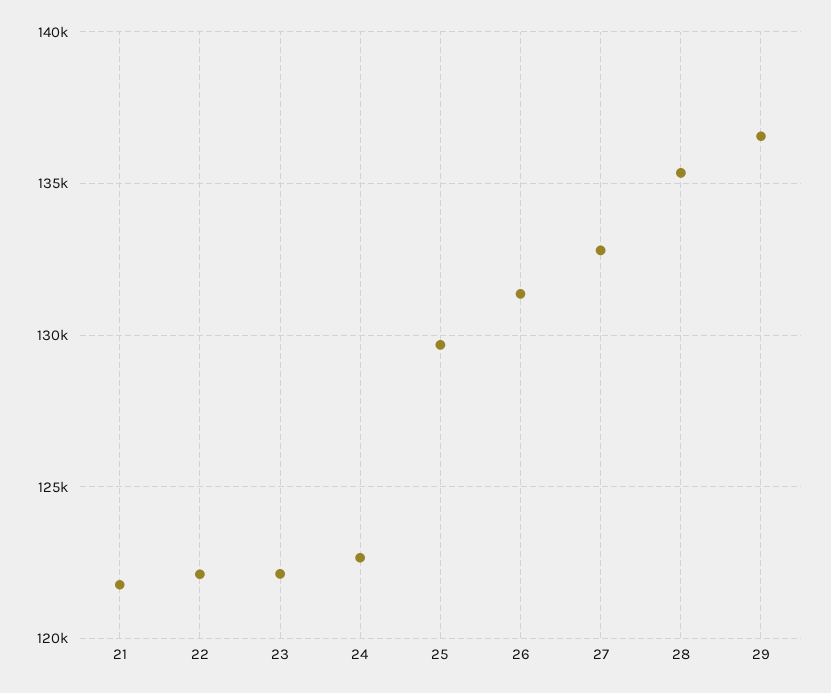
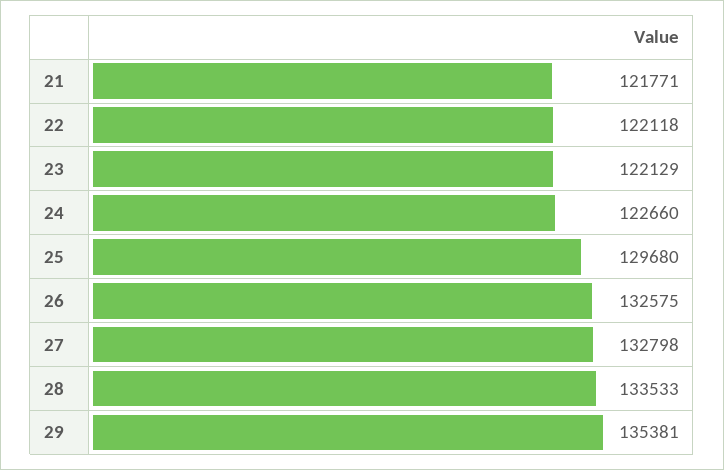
26: 131500 -> 132575
28: 135500 -> 133533
29: 136500 -> 135381

